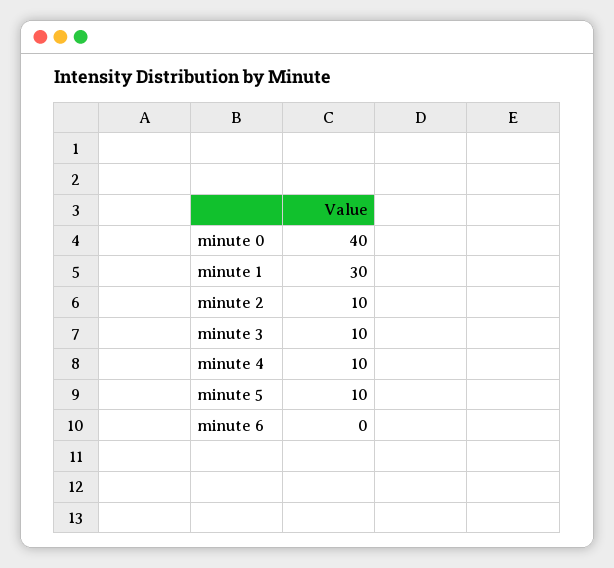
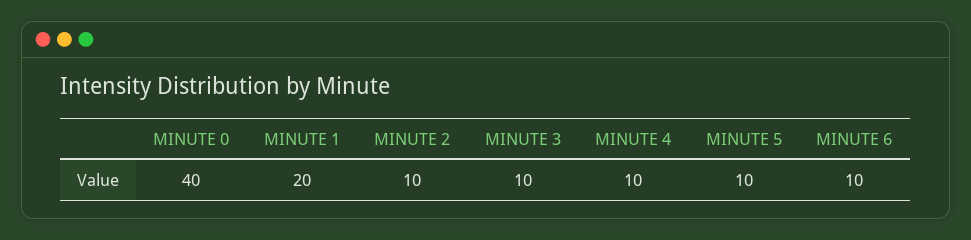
minute 1: 30 -> 20
minute 6: 0 -> 10

